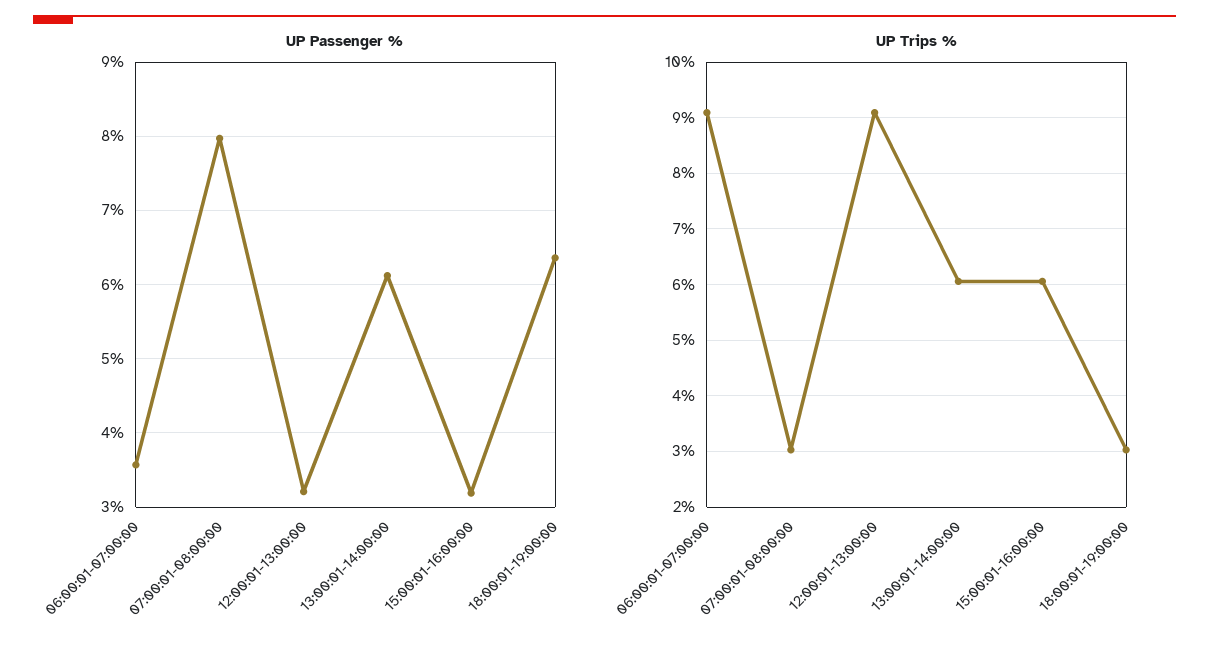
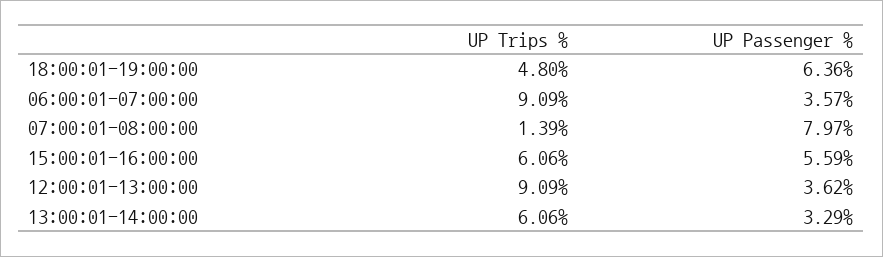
UP Passenger %, 12:00:01-13:00:00: 3.2 -> 3.62
UP Passenger %, 13:00:01-14:00:00: 6.1 -> 3.29
UP Passenger %, 15:00:01-16:00:00: 3.2 -> 5.59
UP Trips %, 07:00:01-08:00:00: 3 -> 1.39
UP Trips %, 18:00:01-19:00:00: 3 -> 4.8

